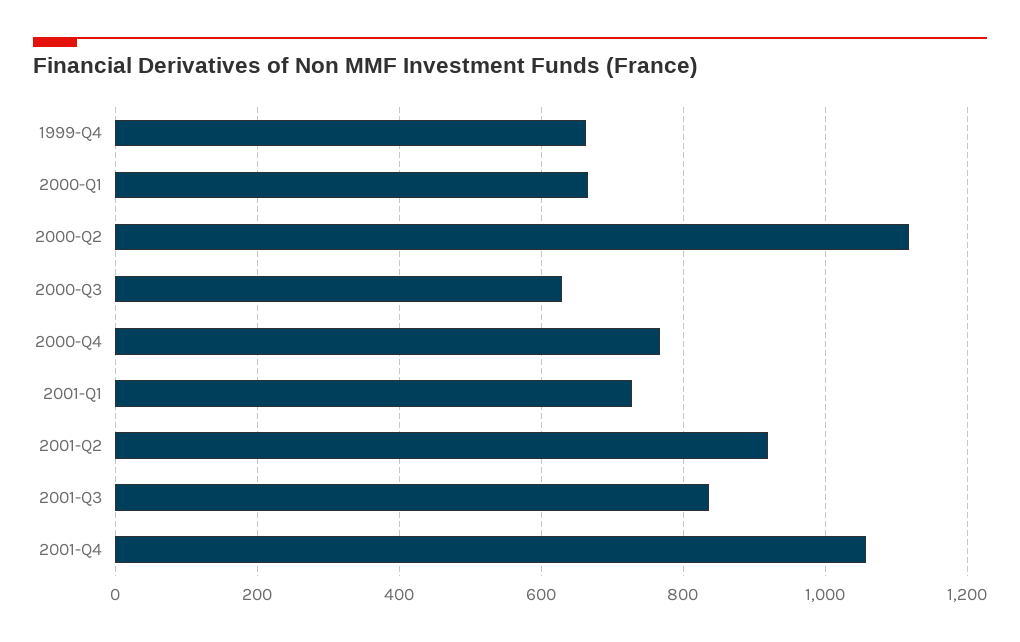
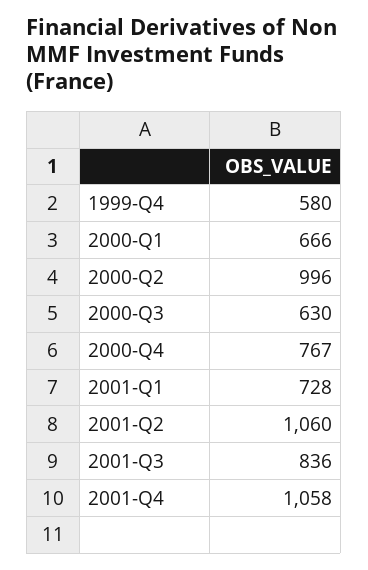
1999-Q4: 660 -> 580
2000-Q2: 1120 -> 996
2001-Q2: 920 -> 1060

